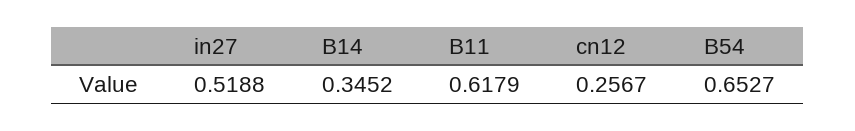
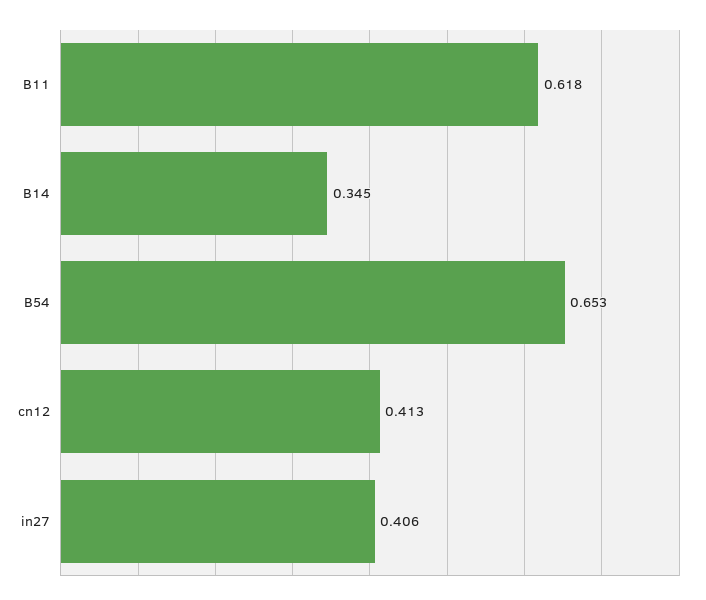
in27: 0.5188 -> 0.406
cn12: 0.2567 -> 0.413

